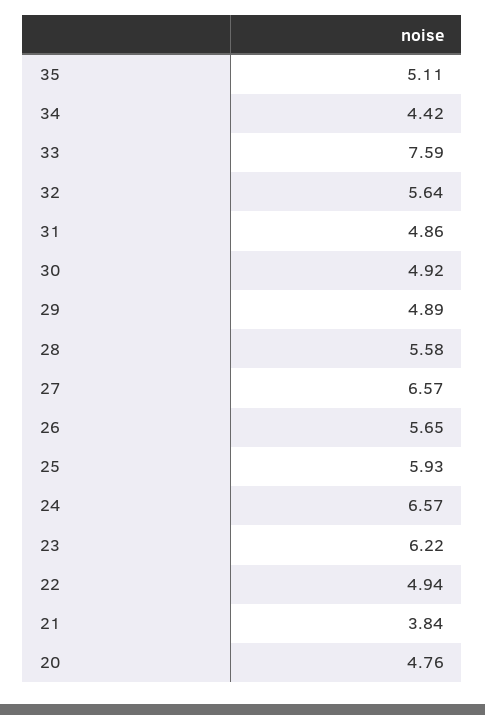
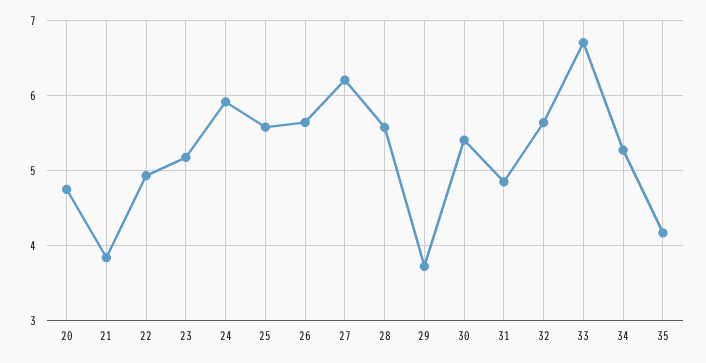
35: 5.11 -> 4.2
34: 4.42 -> 5.3
33: 7.59 -> 6.7
30: 4.92 -> 5.4
29: 4.89 -> 3.7
27: 6.57 -> 6.2
25: 5.93 -> 5.6
24: 6.57 -> 5.9
23: 6.22 -> 5.2

